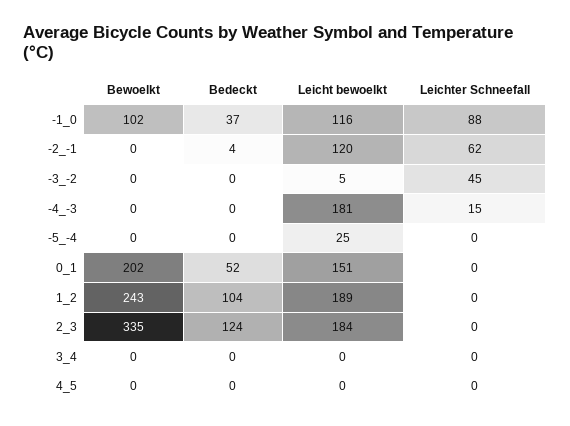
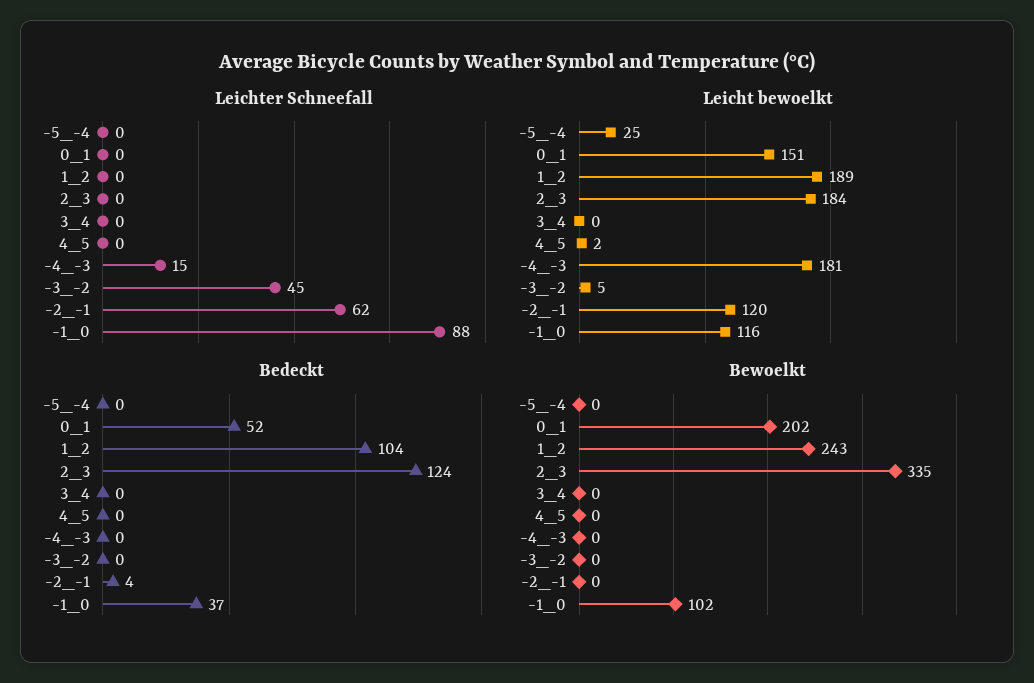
Leicht bewoelkt, 4_5: 0 -> 2

